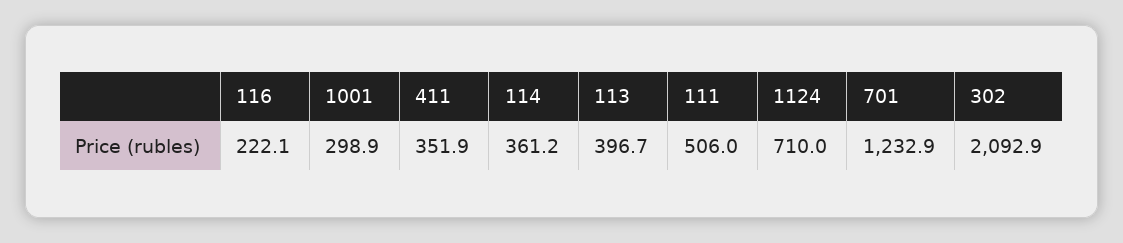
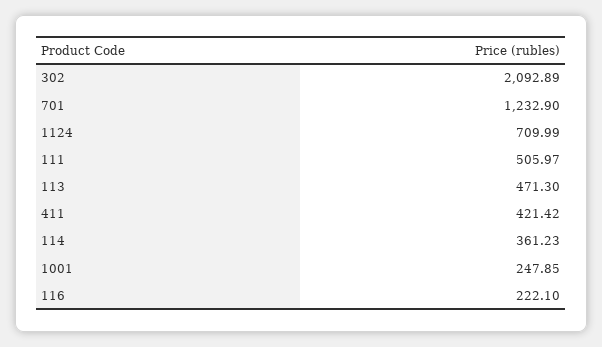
1001: 298.9 -> 247.85
411: 351.9 -> 421.42
113: 396.7 -> 471.3

